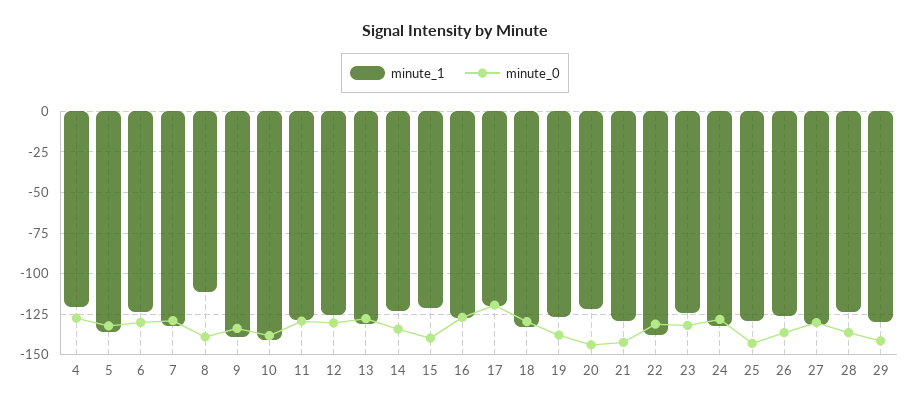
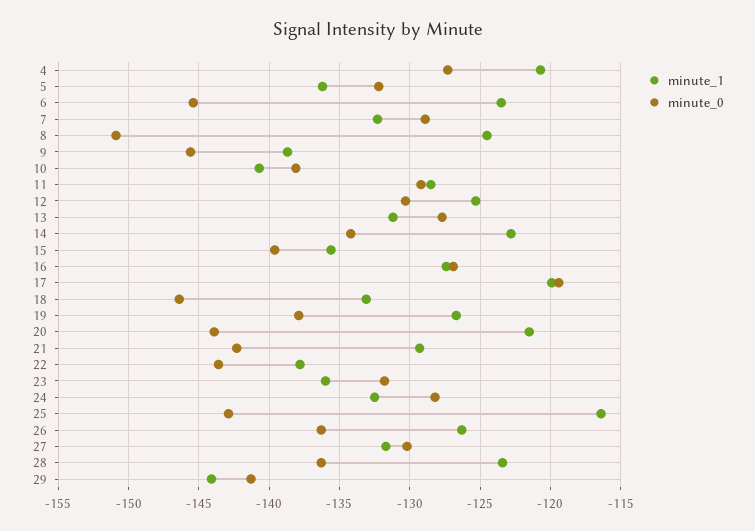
minute_0, 6: -130 -> -145.5
minute_1, 8: -110 -> -124.5
minute_0, 8: -140 -> -151
minute_0, 9: -135 -> -145.5
minute_1, 15: -120 -> -135.5
minute_0, 18: -130 -> -146.5
minute_0, 22: -130 -> -143.5
minute_1, 23: -125 -> -136
minute_1, 25: -130 -> -116.5
minute_1, 29: -130 -> -144

